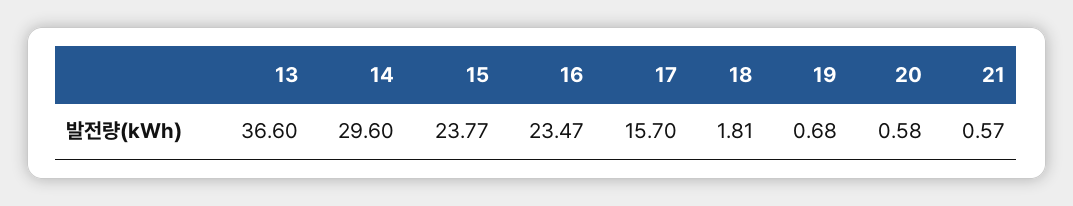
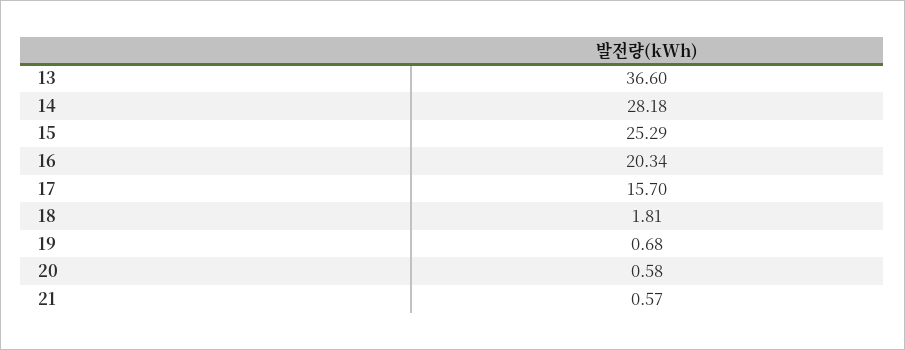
14: 29.6 -> 28.18
15: 23.77 -> 25.29
16: 23.47 -> 20.34

